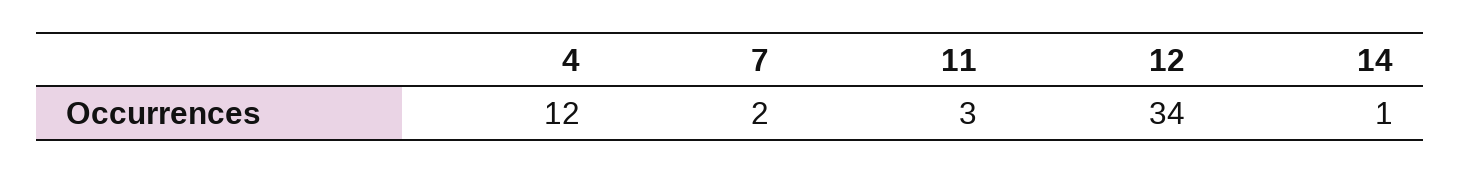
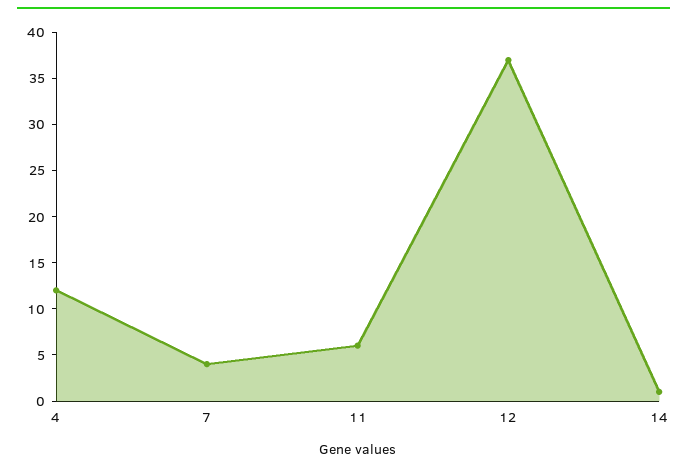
7: 2 -> 4
11: 3 -> 6
12: 34 -> 37

